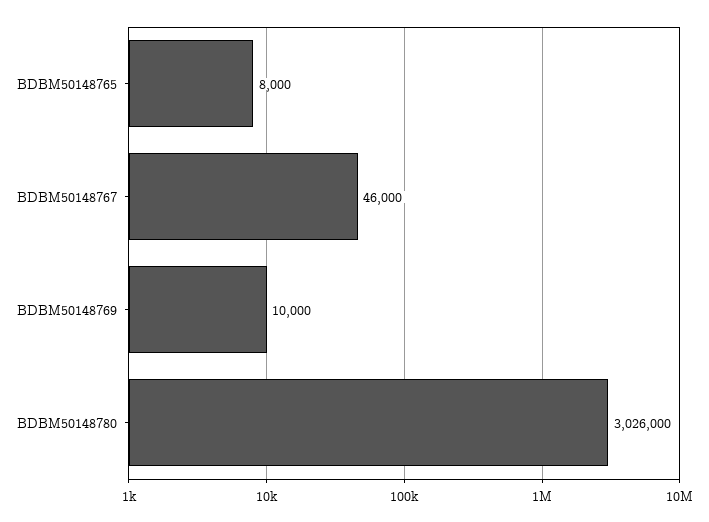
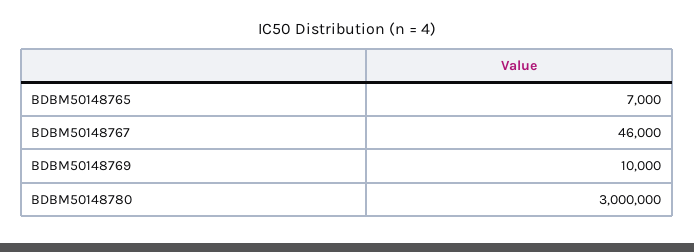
BDBM50148765: 8000 -> 7000
BDBM50148780: 3026000 -> 3000000

